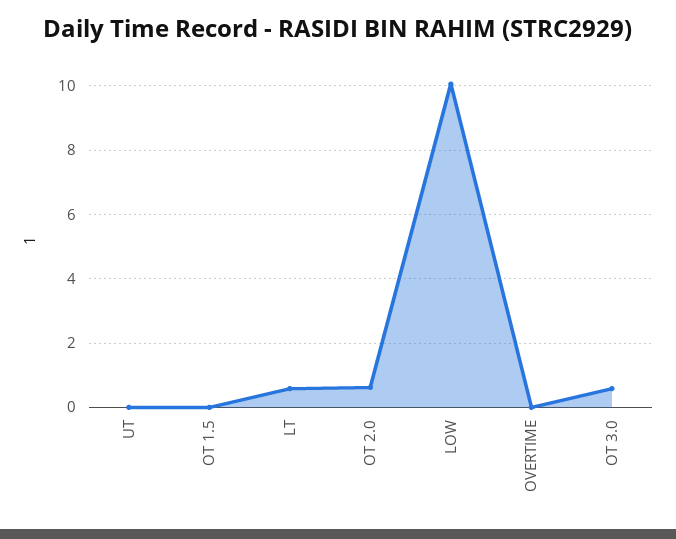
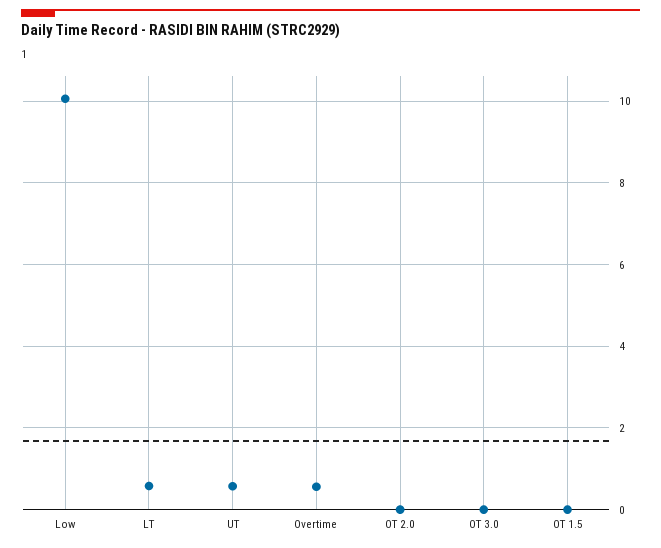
UT: 0 -> 0.6
OT 2.0: 0.6 -> 0
OVERTIME: 0 -> 0.6
OT 3.0: 0.6 -> 0

